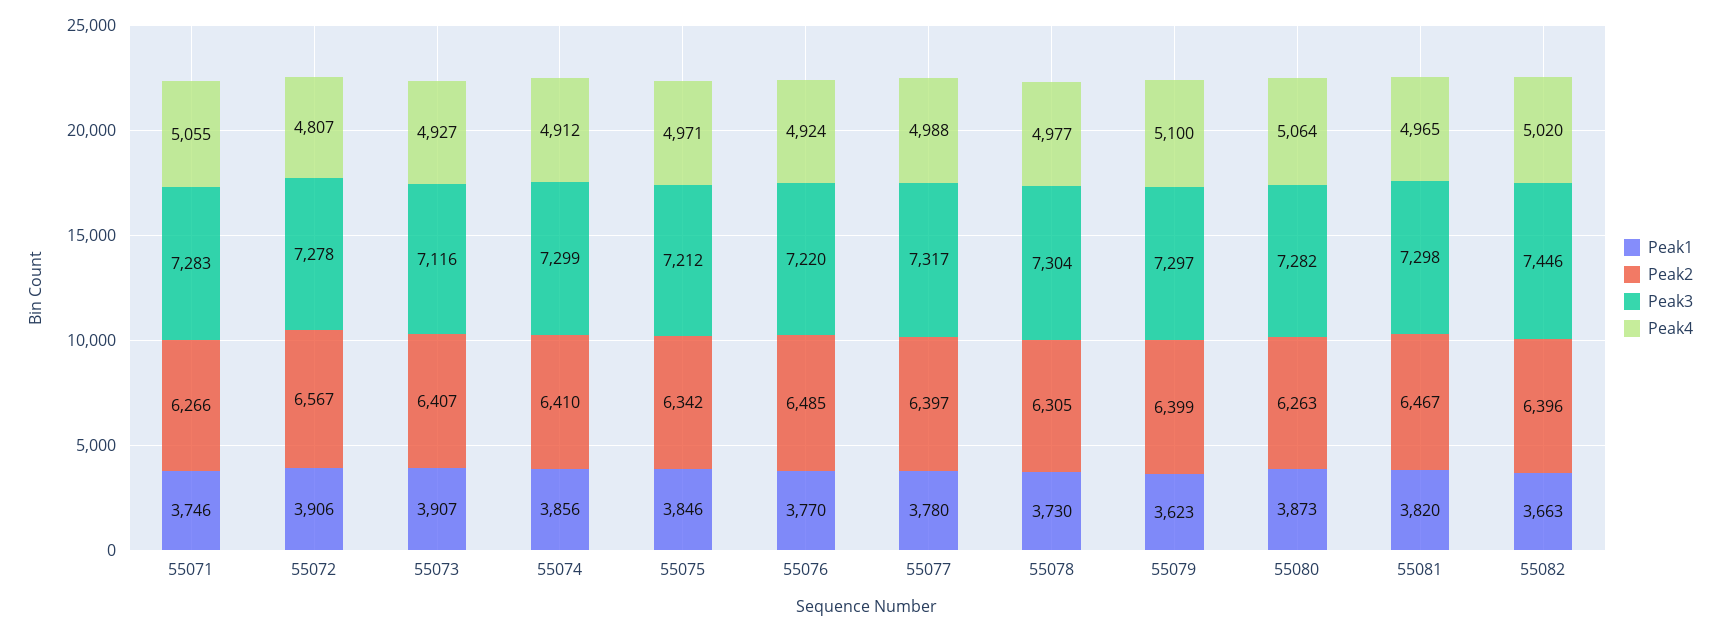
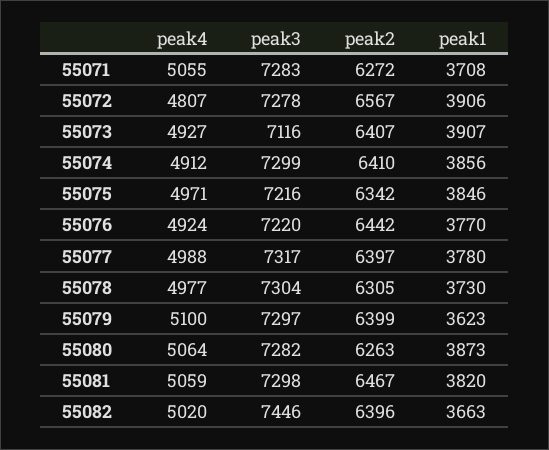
Peak1, 55071: 3746 -> 3708
Peak2, 55071: 6266 -> 6272
Peak3, 55075: 7212 -> 7216
Peak2, 55076: 6485 -> 6442
Peak4, 55081: 4965 -> 5059

